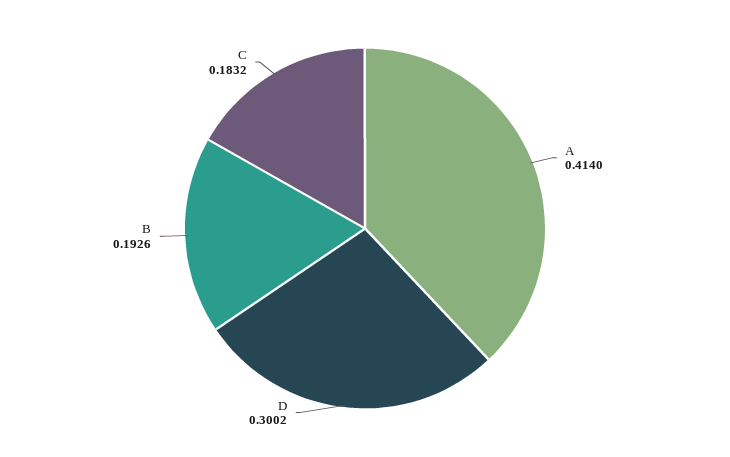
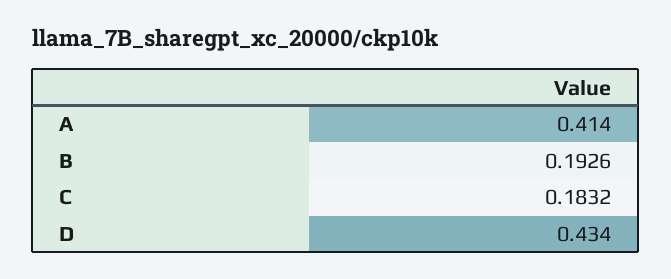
D: 0.3002 -> 0.434

